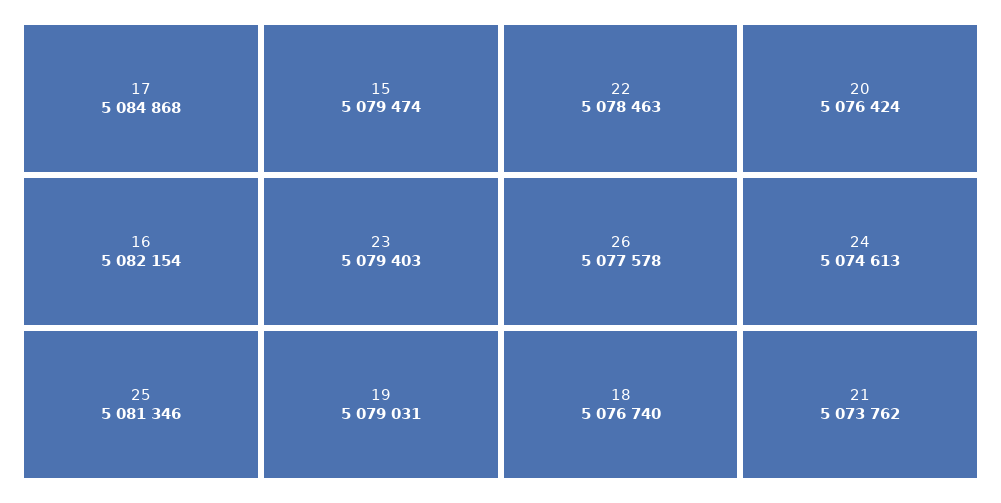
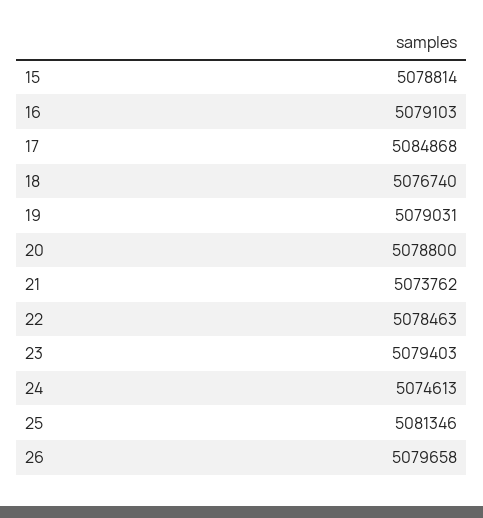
16: 5082154 -> 5079103
15: 5079474 -> 5078814
26: 5077578 -> 5079658
20: 5076424 -> 5078800

